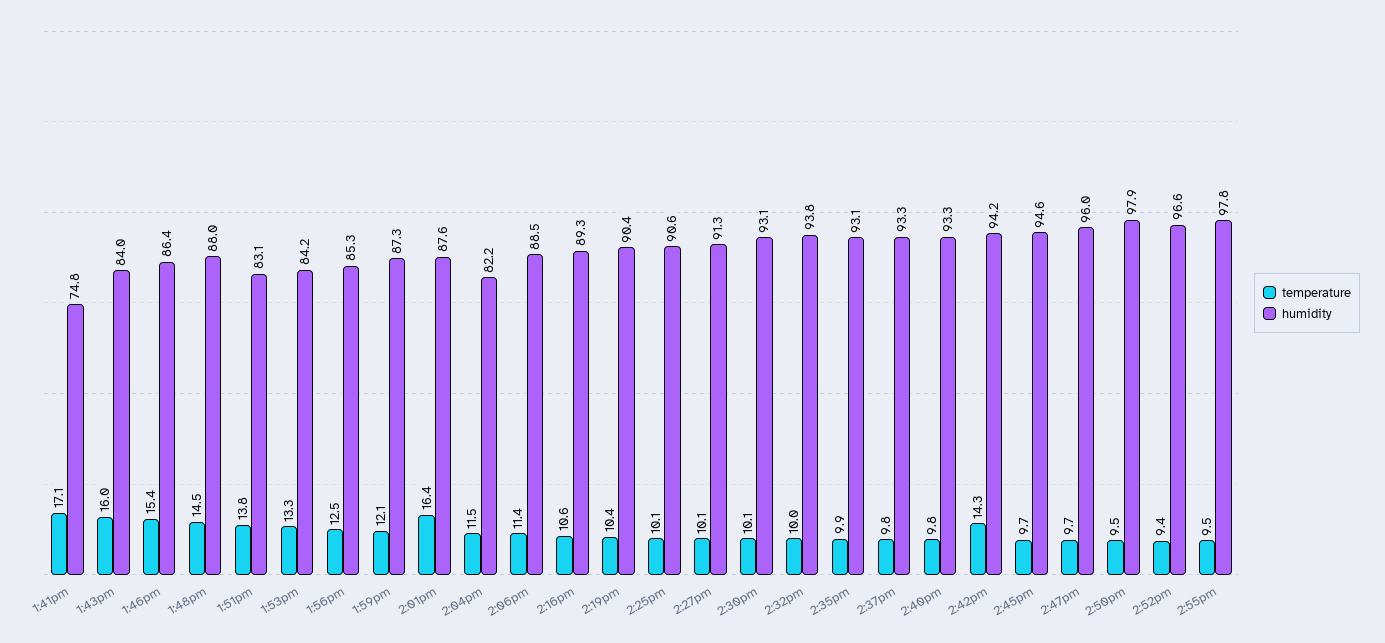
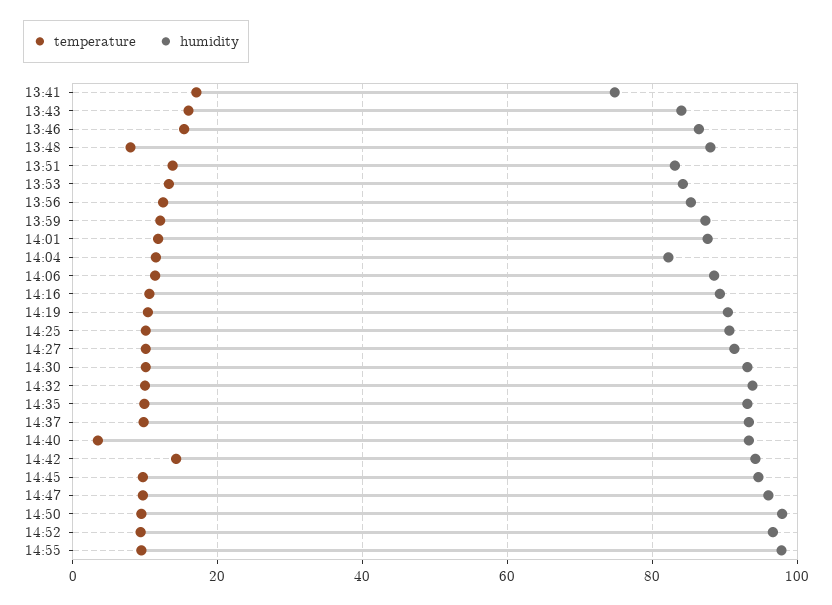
temperature, 1:48pm: 14.5 -> 8
temperature, 2:01pm: 16.4 -> 12
temperature, 2:40pm: 9.8 -> 4

